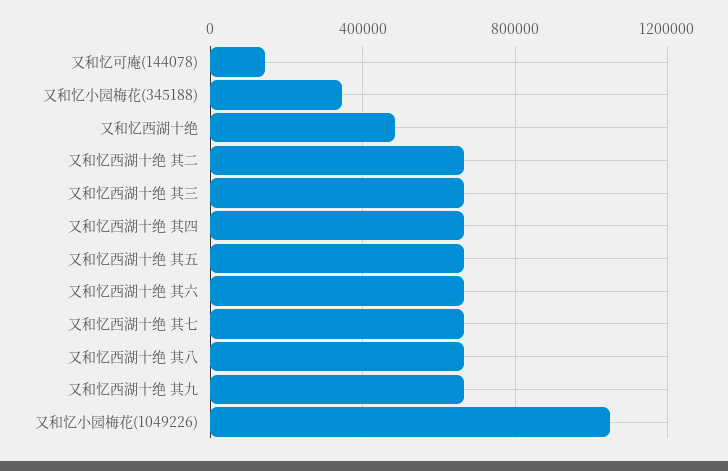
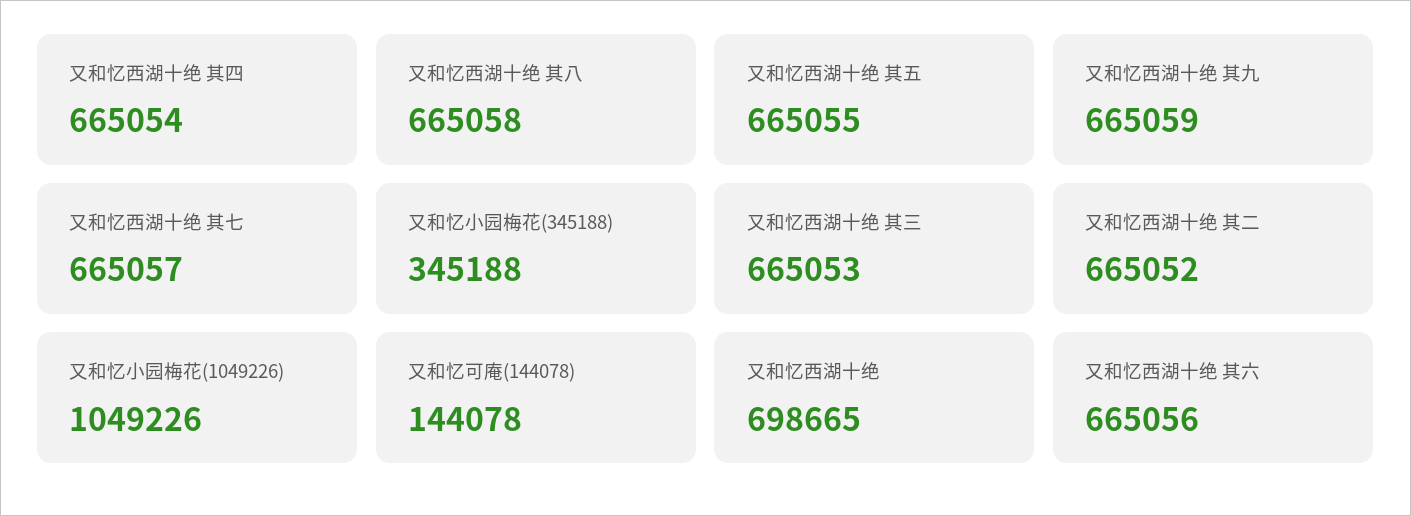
又和忆西湖十绝: 500000 -> 698665

